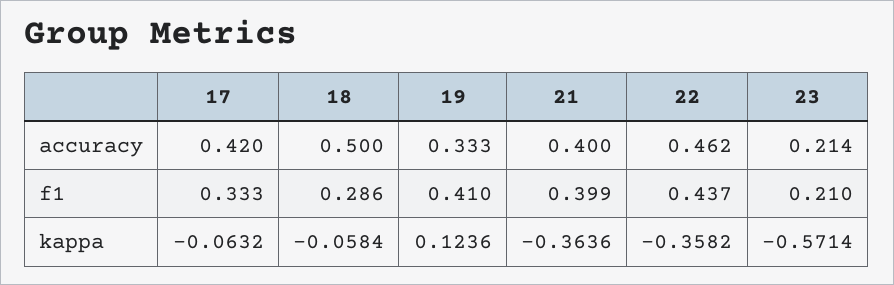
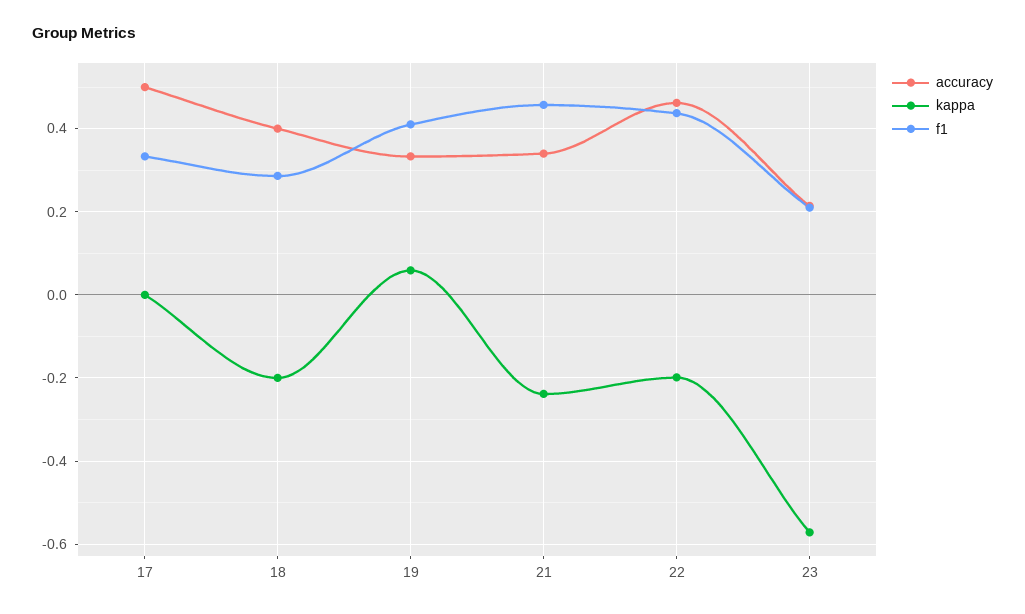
accuracy, 17: 0.42 -> 0.5
accuracy, 18: 0.5 -> 0.4
accuracy, 21: 0.4 -> 0.34
f1, 21: 0.399 -> 0.46
kappa, 17: -0.0632 -> 0
kappa, 18: -0.0584 -> -0.2
kappa, 19: 0.1236 -> 0.06
kappa, 21: -0.3636 -> -0.24
kappa, 22: -0.3582 -> -0.2

